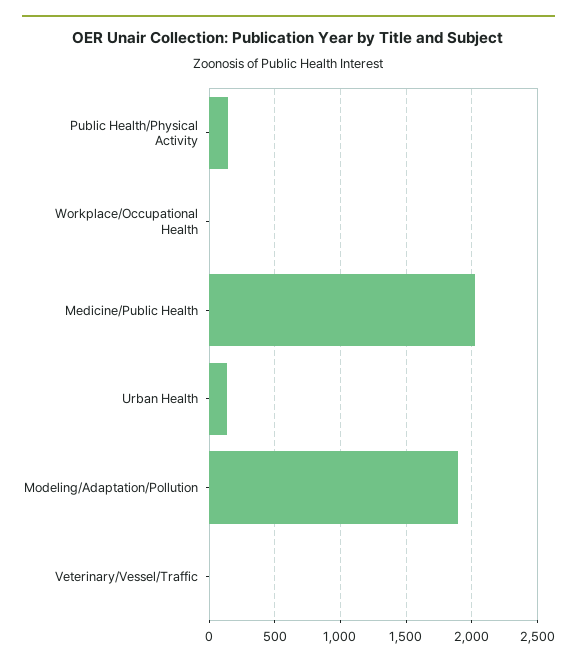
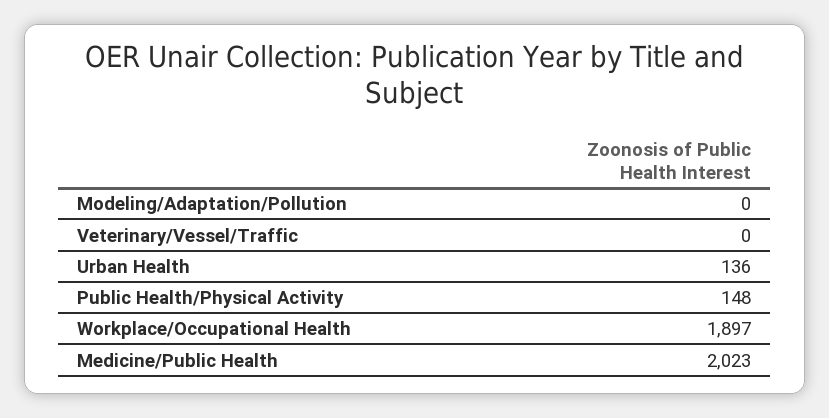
Workplace/Occupational Health: 0 -> 1897
Modeling/Adaptation/Pollution: 1900 -> 0

